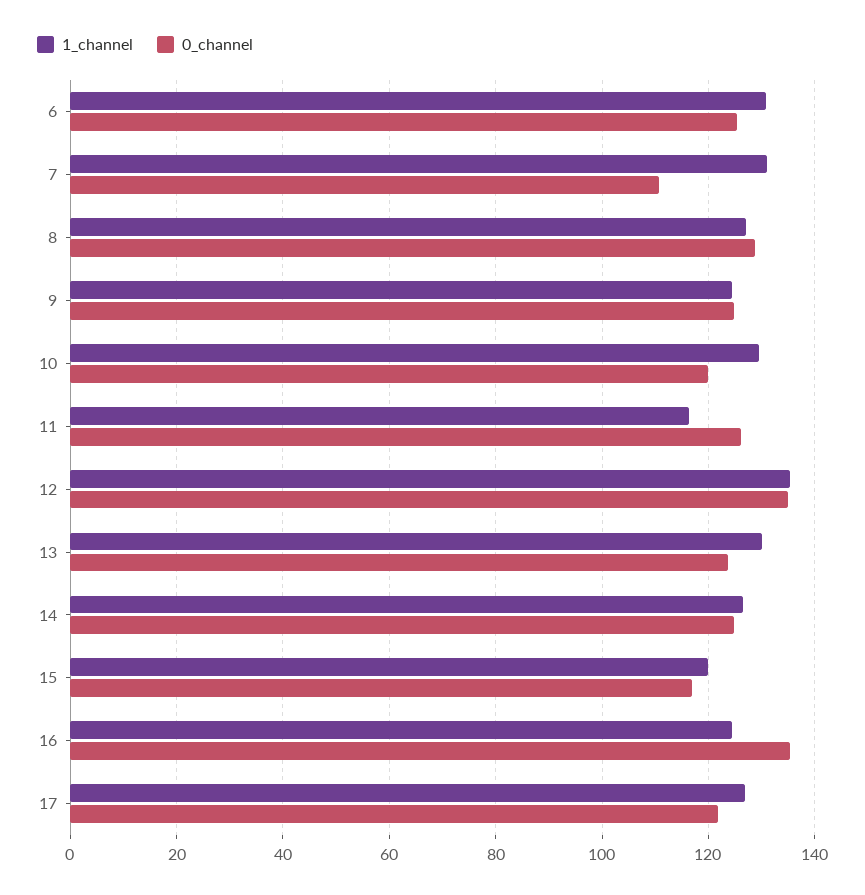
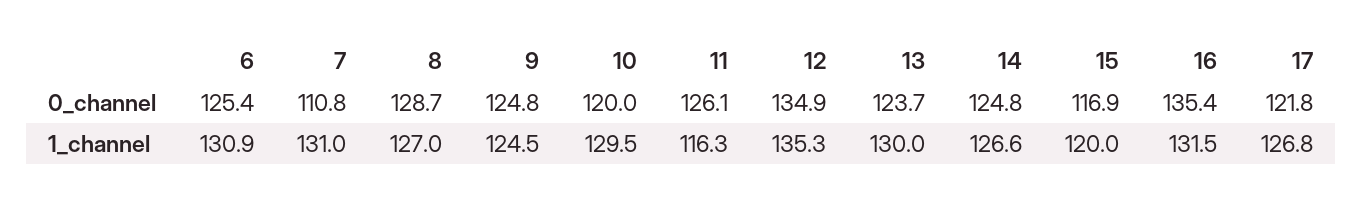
1_channel, 16: 124 -> 131.5

